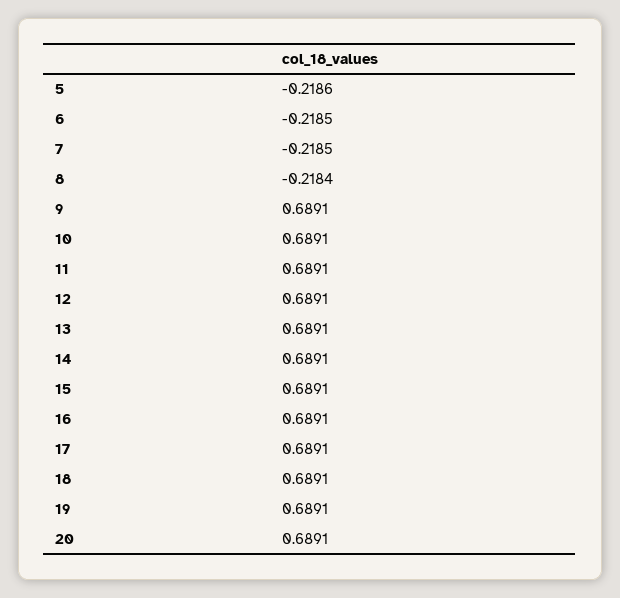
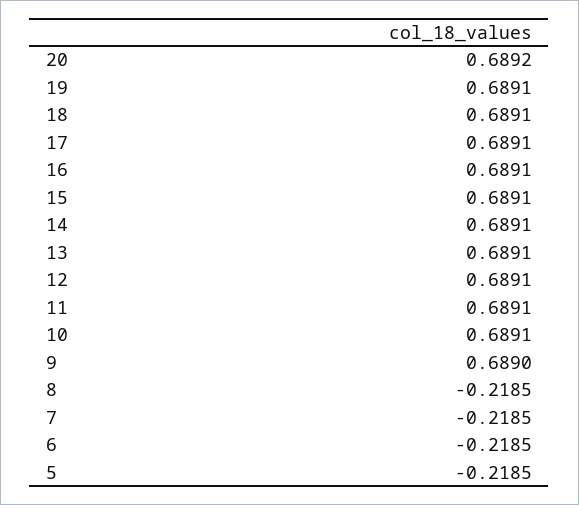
5: -0.2186 -> -0.2185
8: -0.2184 -> -0.2185
9: 0.6891 -> 0.689
20: 0.6891 -> 0.6892

